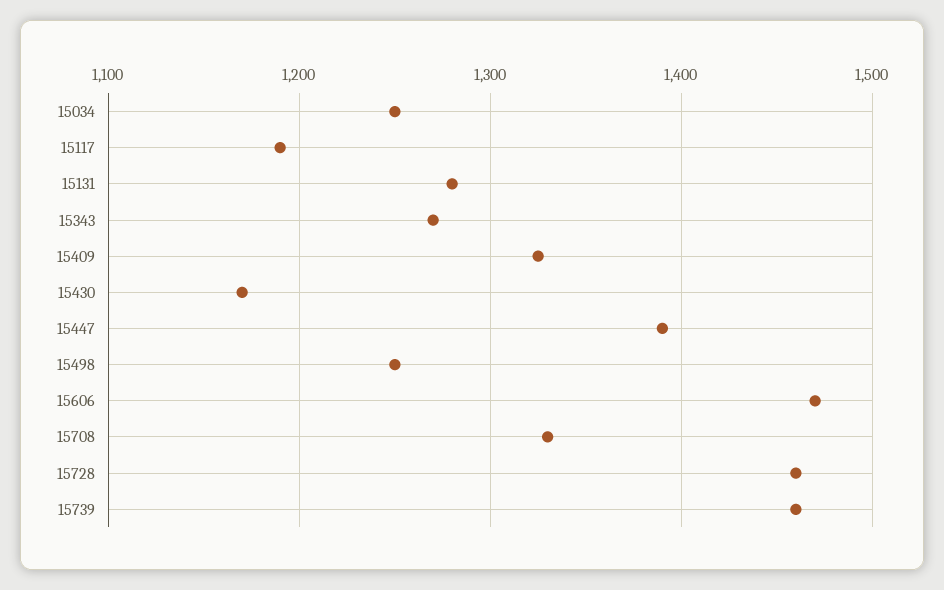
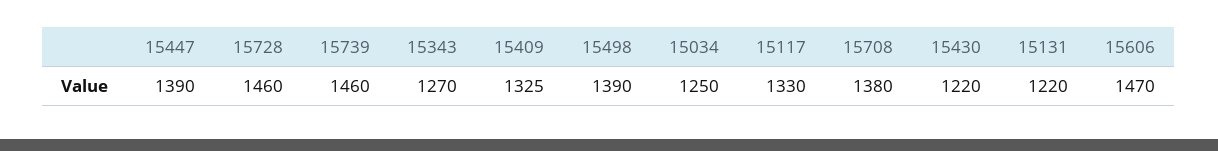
15117: 1190 -> 1330
15131: 1280 -> 1220
15430: 1170 -> 1220
15498: 1250 -> 1390
15708: 1330 -> 1380

